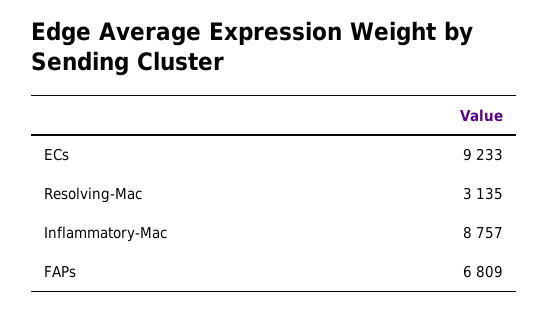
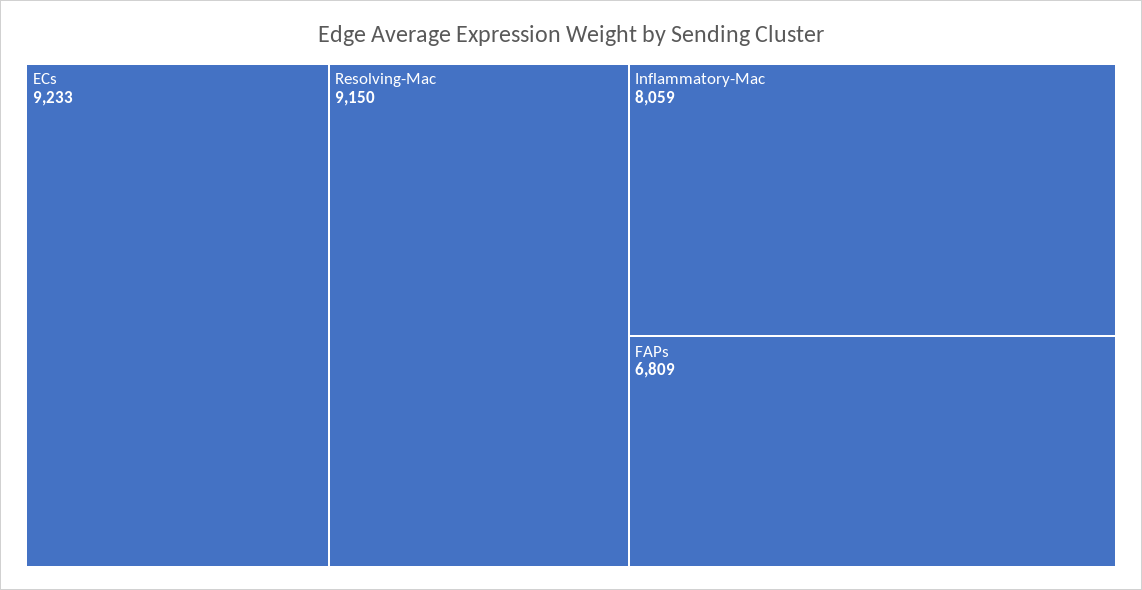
Resolving-Mac: 3135 -> 9150
Inflammatory-Mac: 8757 -> 8059

